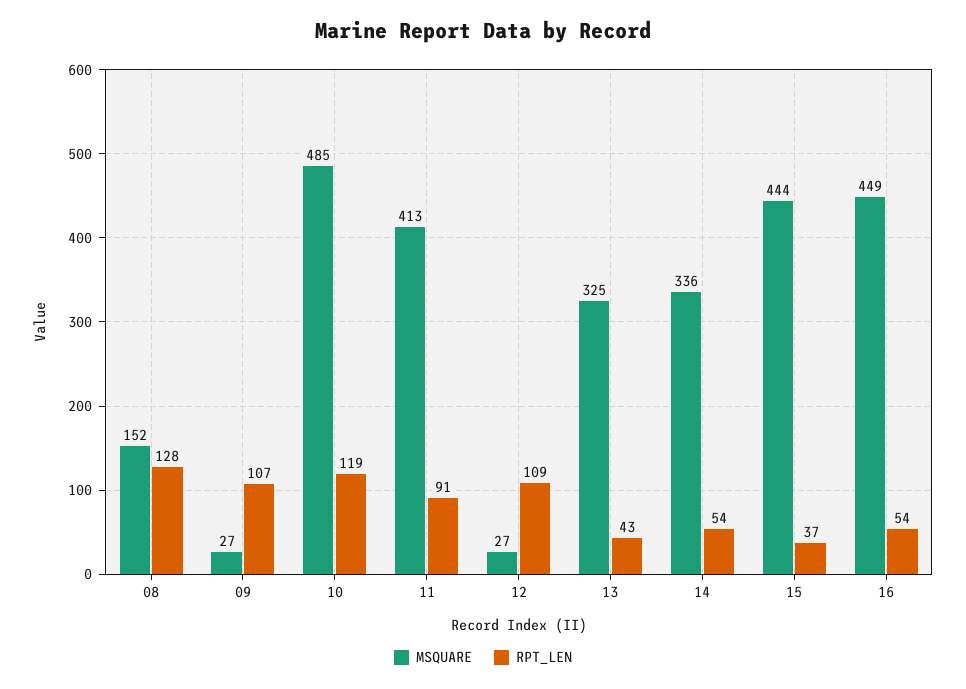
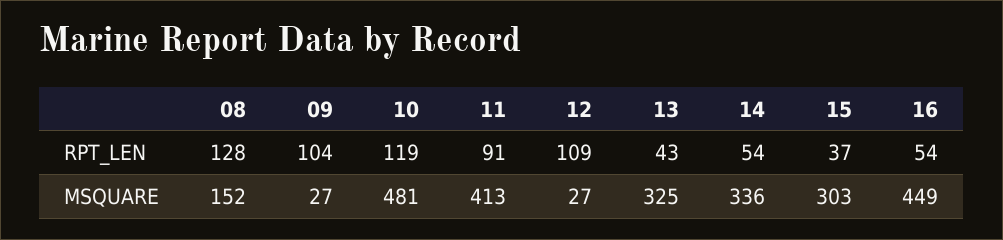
RPT_LEN, 09: 107 -> 104
MSQUARE, 10: 485 -> 481
MSQUARE, 15: 444 -> 303

